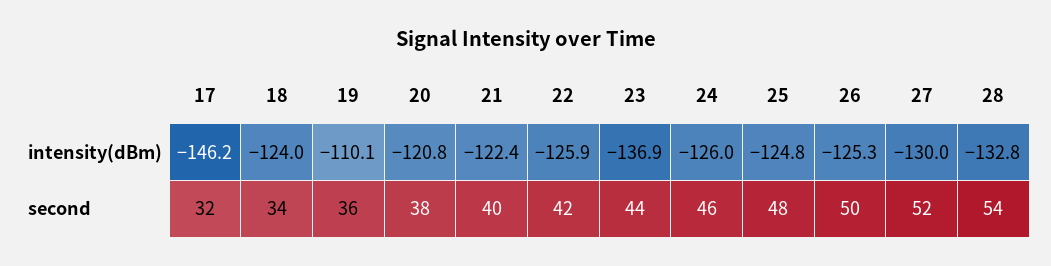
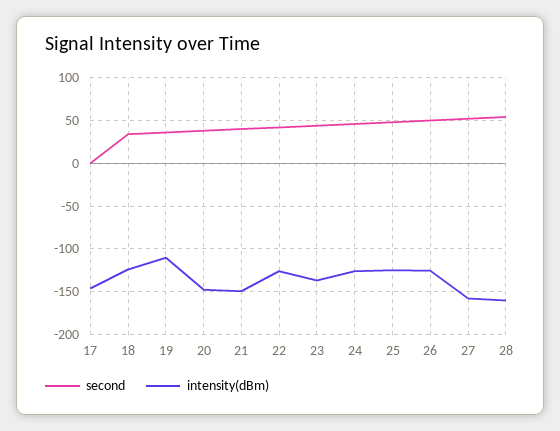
intensity(dBm), 20: -120.8 -> -150
intensity(dBm), 21: -122.4 -> -150
intensity(dBm), 27: -130 -> -160
intensity(dBm), 28: -132.8 -> -160
second, 17: 32 -> 0

